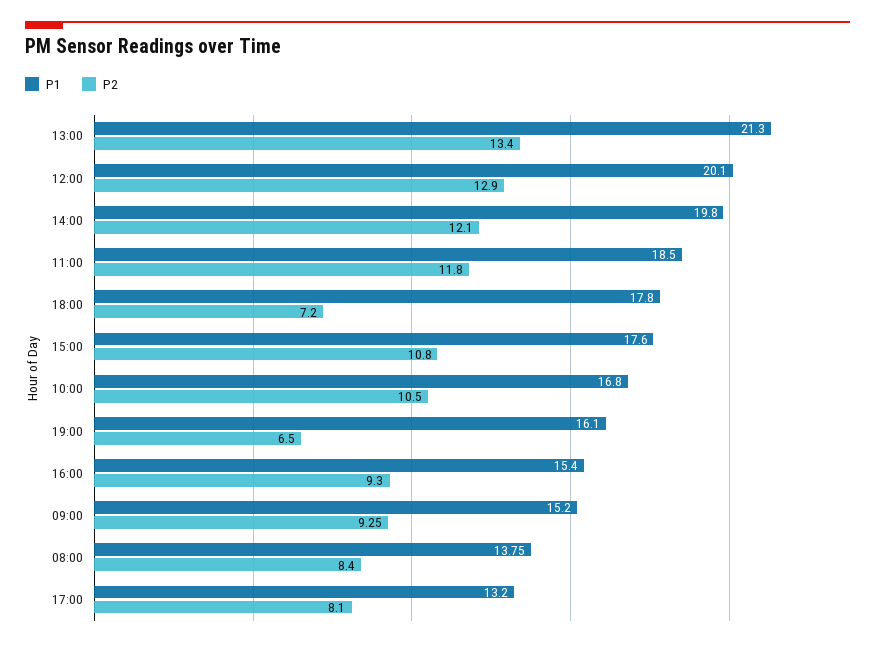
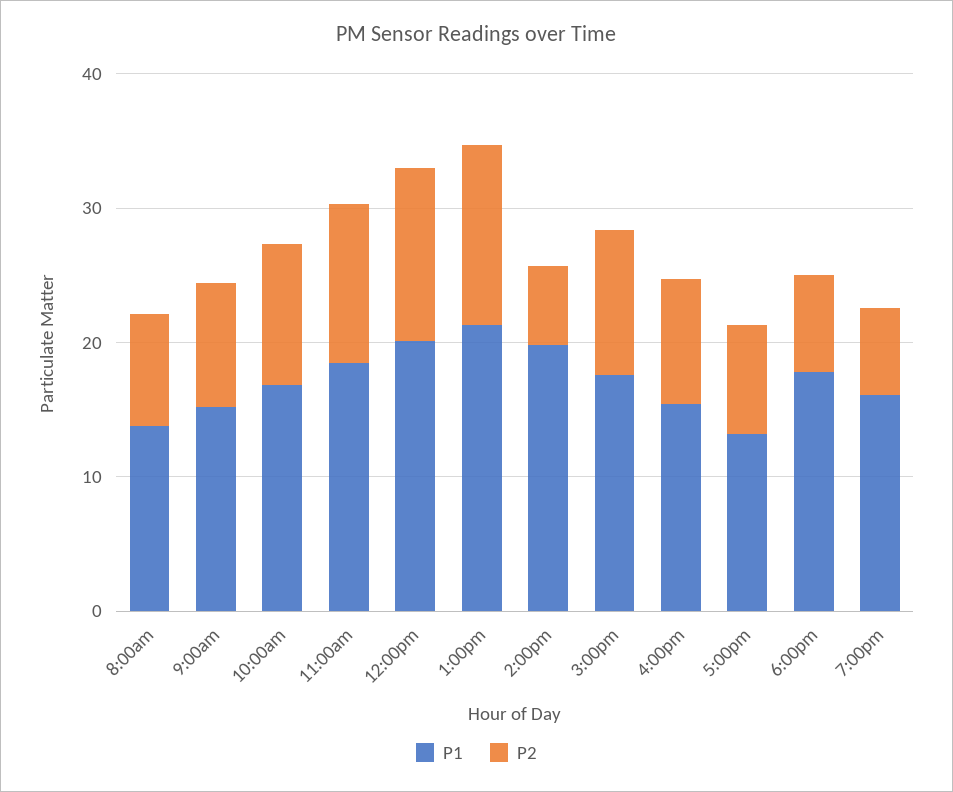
P2, 14:00: 12.1 -> 6

